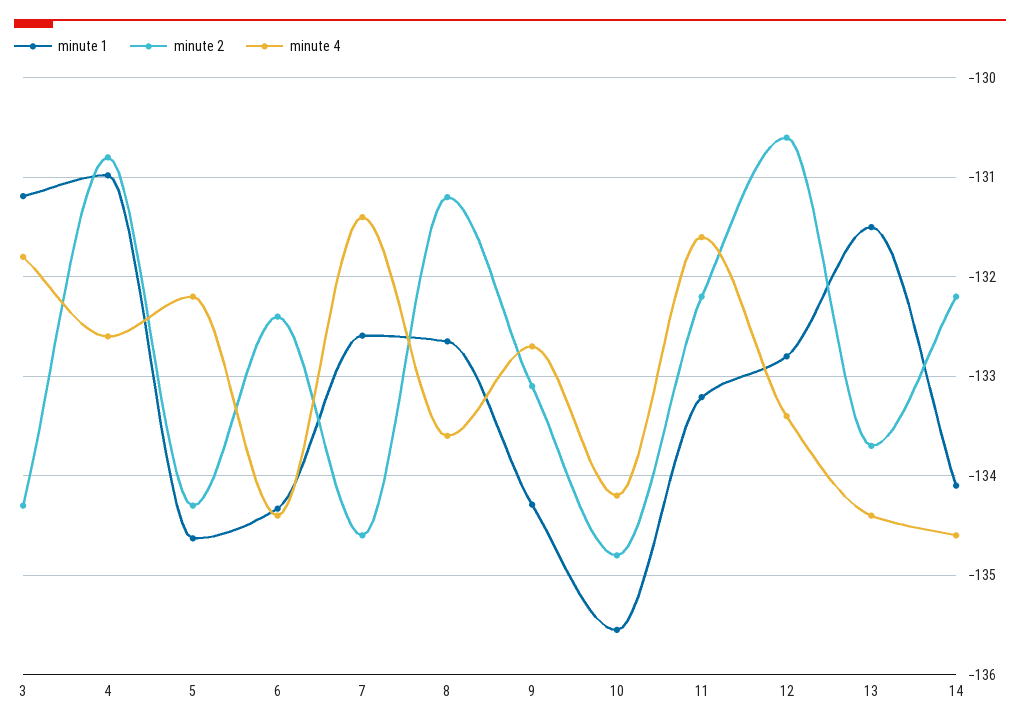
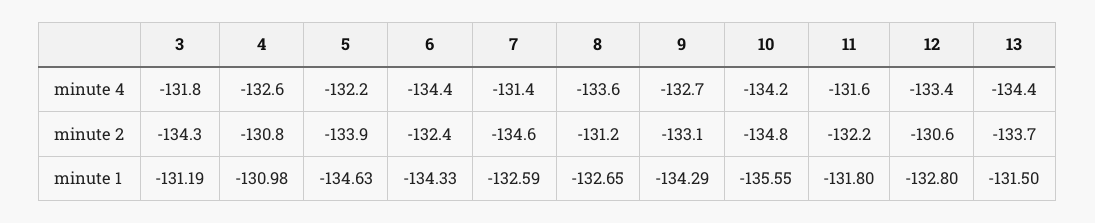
minute 2, 5: -134.3 -> -133.9
minute 1, 11: -133.2 -> -131.8
minute 1, 14: -134.1 -> none
minute 2, 14: -132.2 -> none
minute 4, 14: -134.6 -> none

